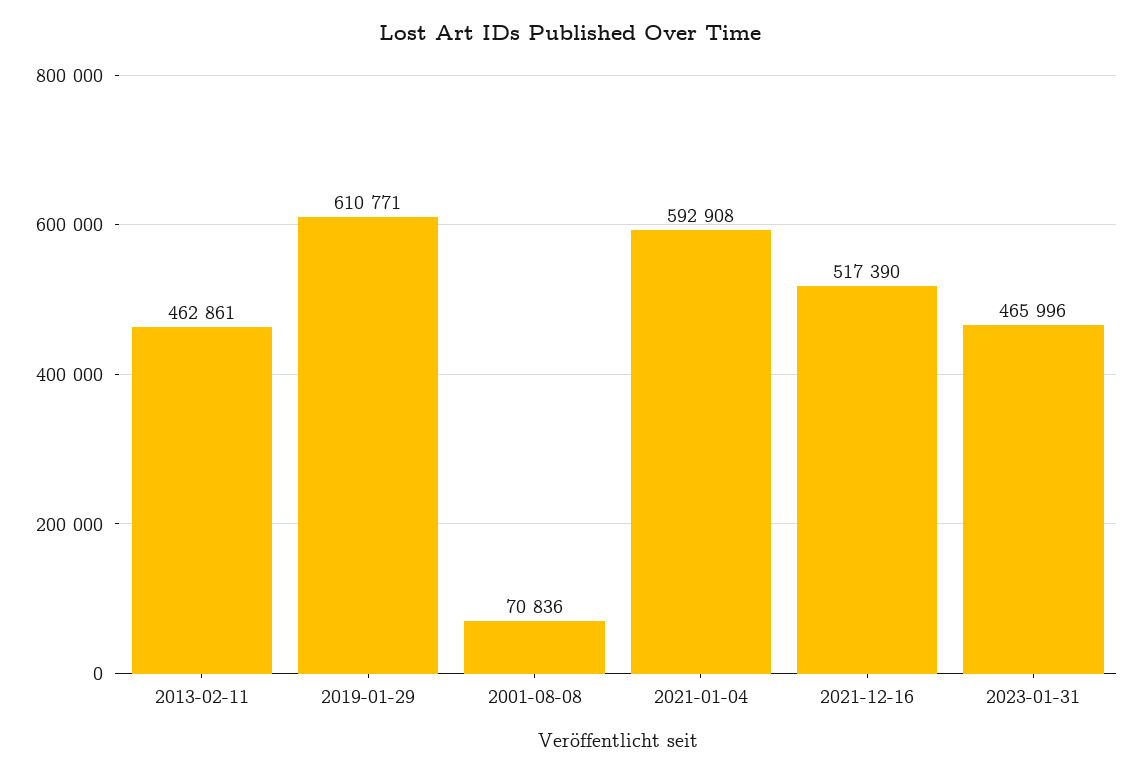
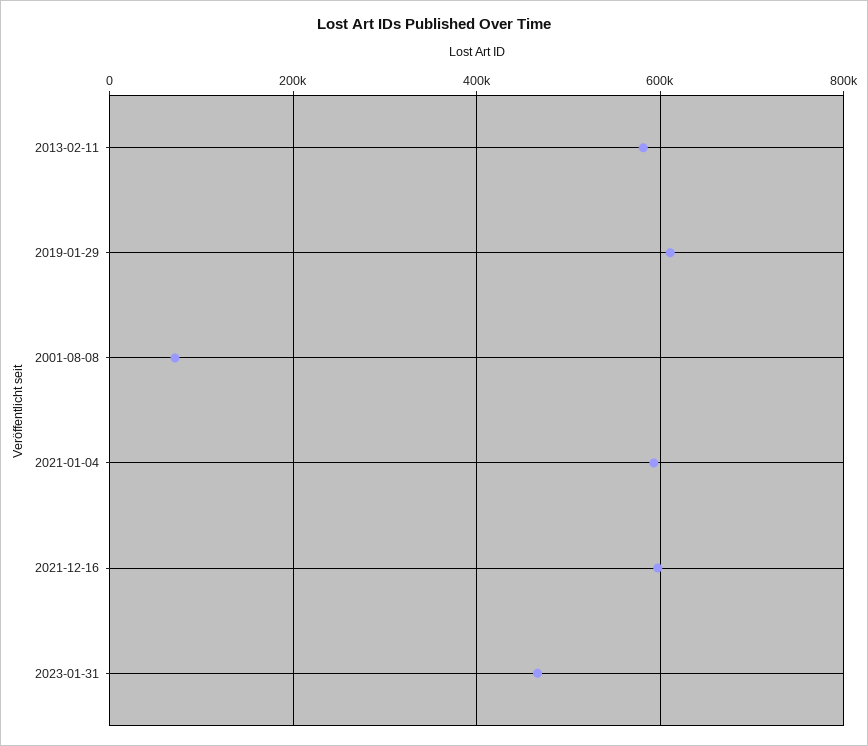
2013-02-11: 462861 -> 580000
2021-12-16: 517390 -> 600000

